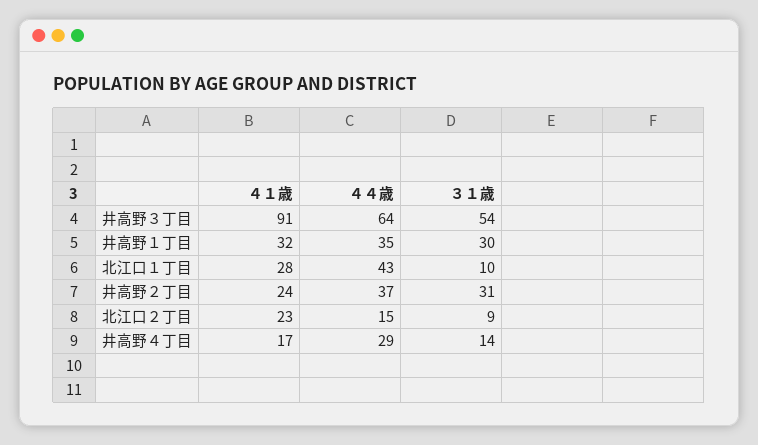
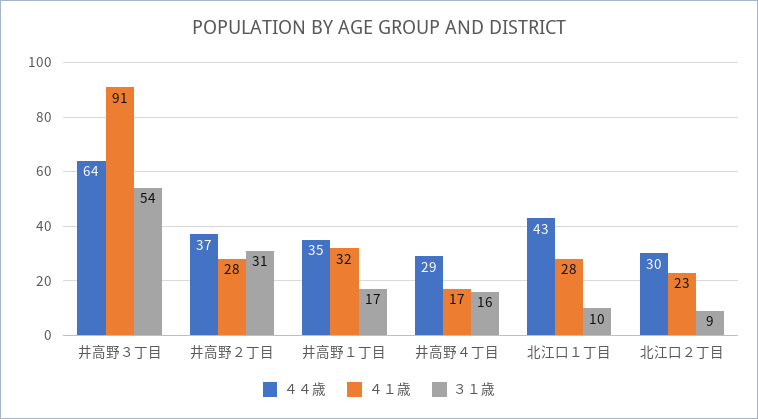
３１歳, 井高野１丁目: 30 -> 17
４１歳, 井高野２丁目: 24 -> 28
４４歳, 北江口２丁目: 15 -> 30
３１歳, 井高野４丁目: 14 -> 16

